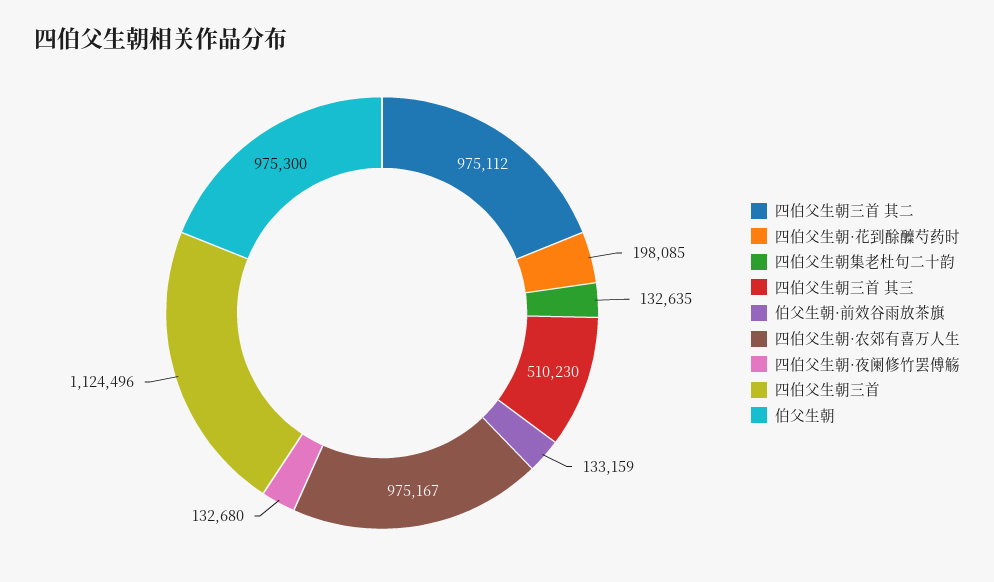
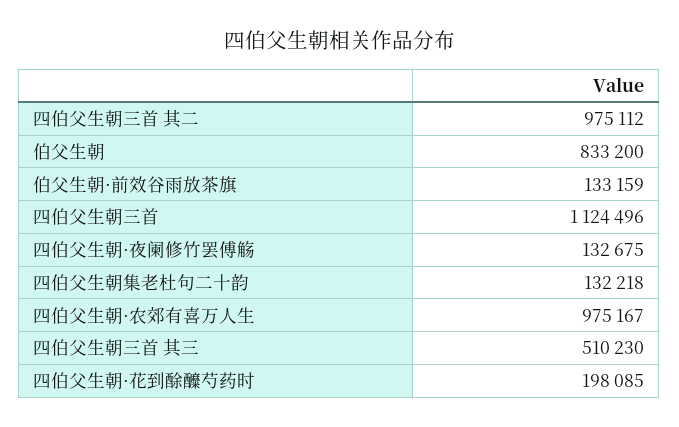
四伯父生朝集老杜句二十韵: 132635 -> 132218
四伯父生朝·夜阑修竹罢傅觞: 132680 -> 132675
伯父生朝: 975300 -> 833200

